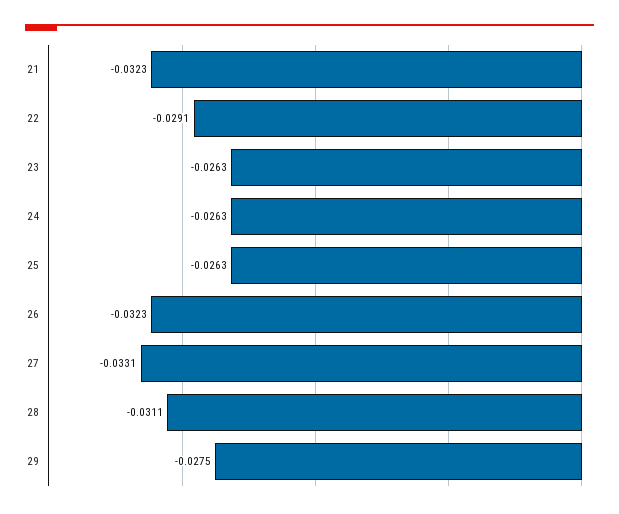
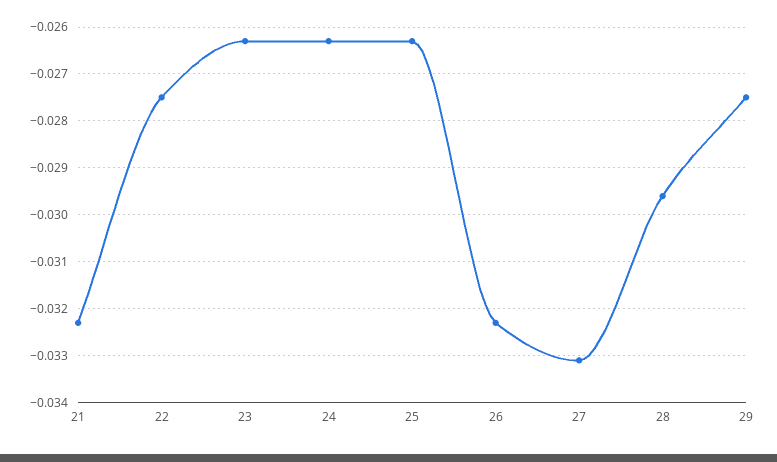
22: -0.0291 -> -0.0275
28: -0.0311 -> -0.0295

